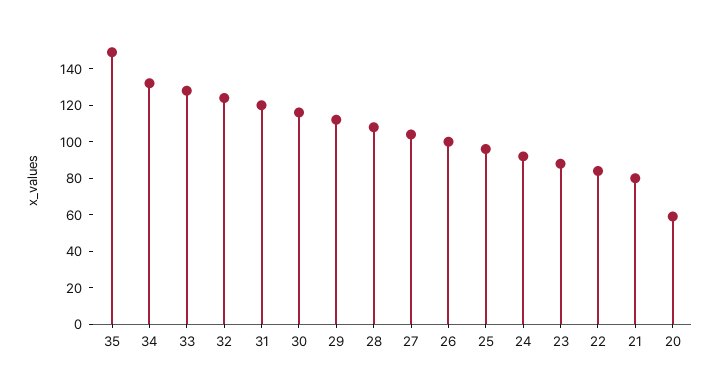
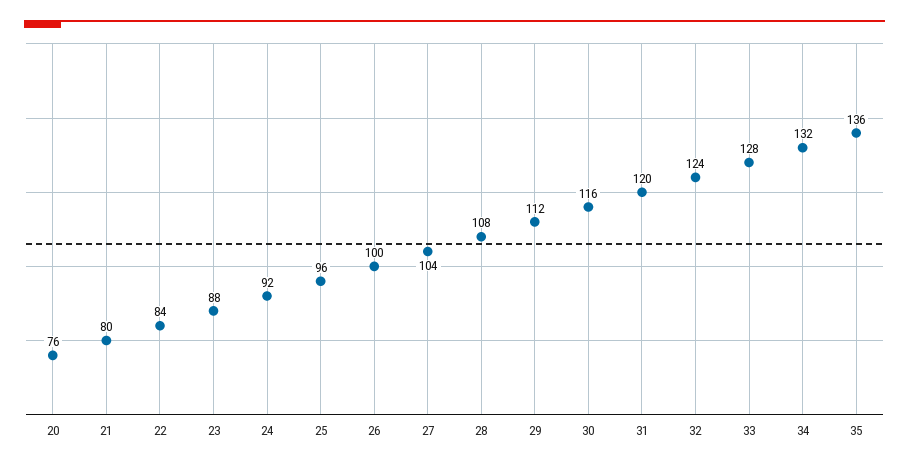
35: 150 -> 136
20: 60 -> 76

